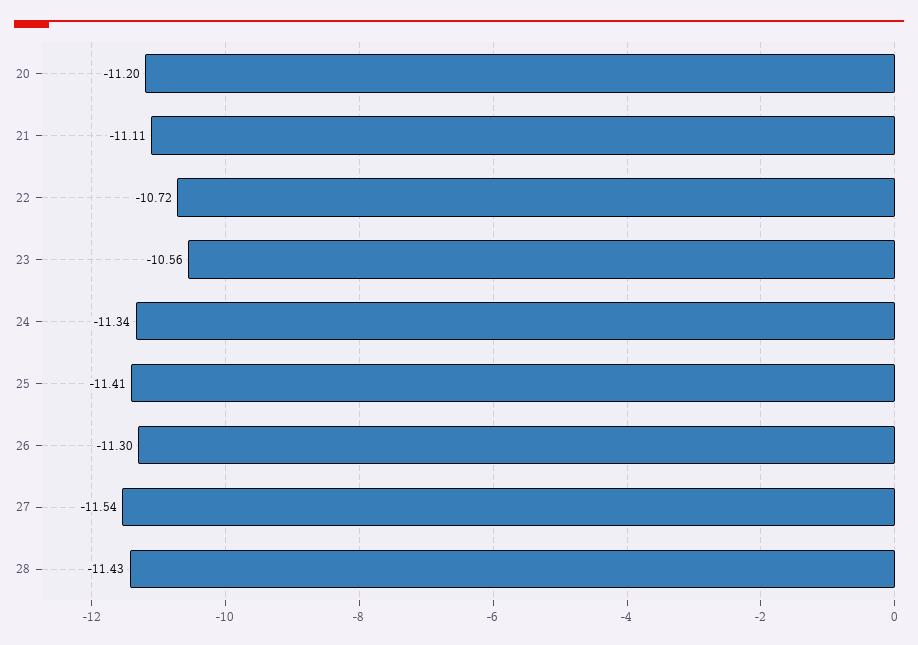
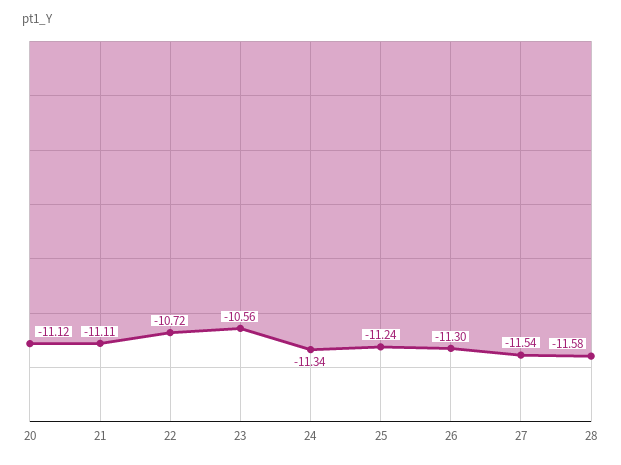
20: -11.2 -> -11.12
25: -11.41 -> -11.24
28: -11.43 -> -11.58

